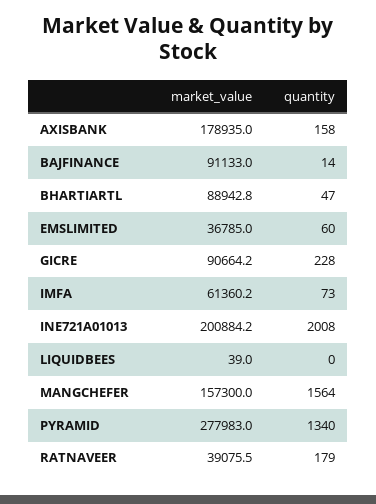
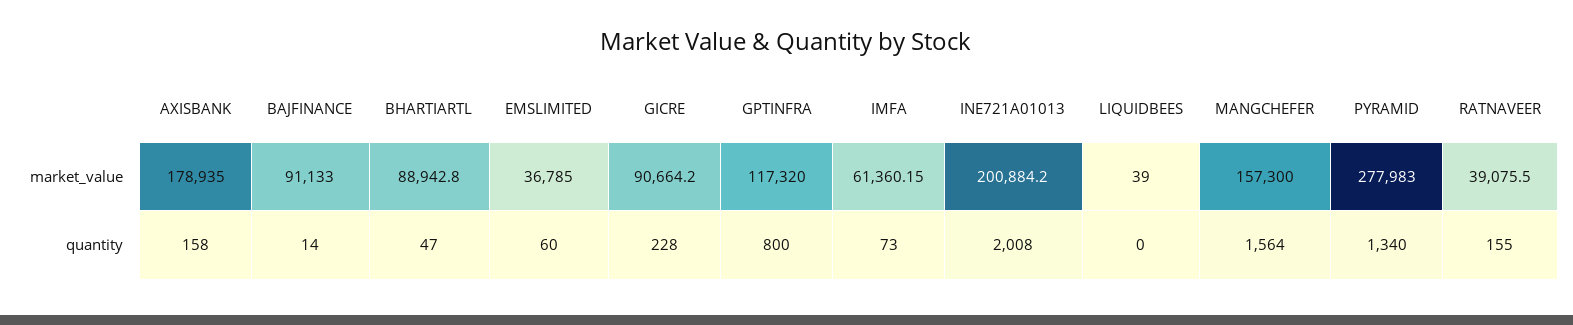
quantity, RATNAVEER: 179 -> 155
market_value, GPTINFRA: none -> 117320
quantity, GPTINFRA: none -> 800

